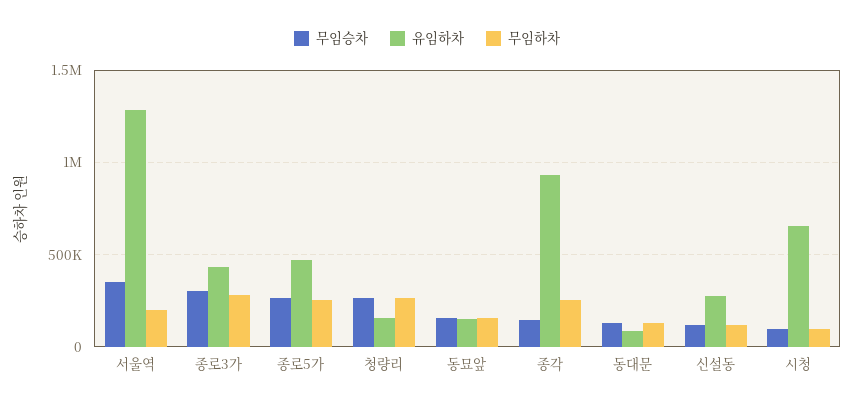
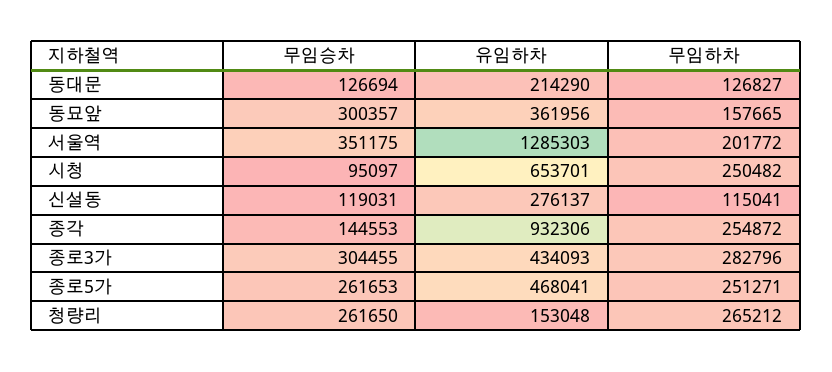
무임승차, 동묘앞: 150000 -> 300357
유임하차, 동묘앞: 150000 -> 361956
유임하차, 동대문: 100000 -> 214290
무임하차, 시청: 100000 -> 250482

